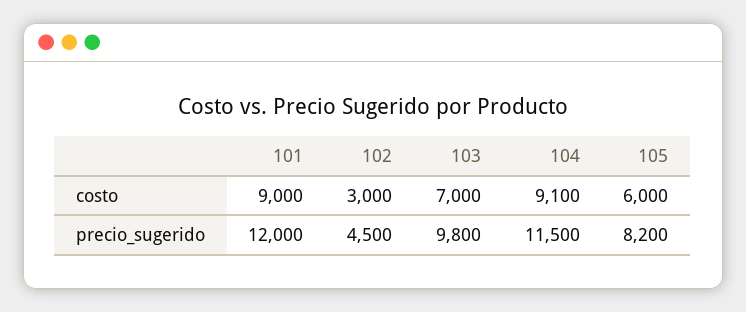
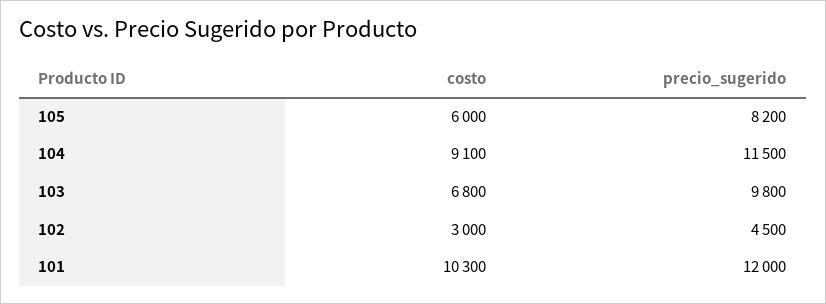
101, costo: 9000 -> 10300
103, costo: 7000 -> 6800

